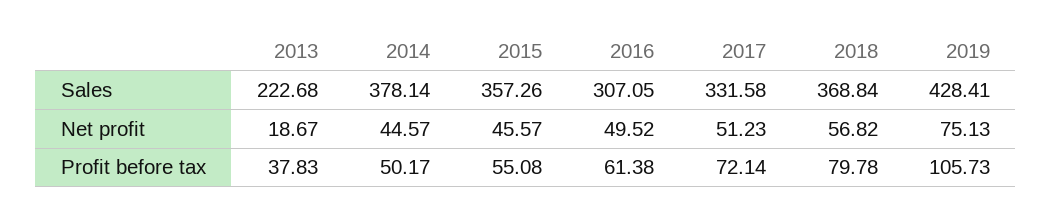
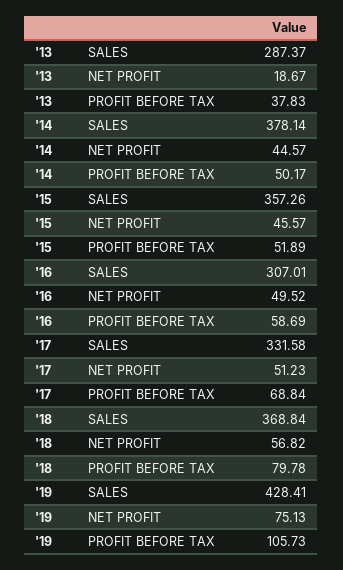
2013, Sales: 222.68 -> 287.37
2016, Sales: 307.05 -> 307.01
2015, Profit before tax: 55.08 -> 51.89
2016, Profit before tax: 61.38 -> 58.69
2017, Profit before tax: 72.14 -> 68.84

